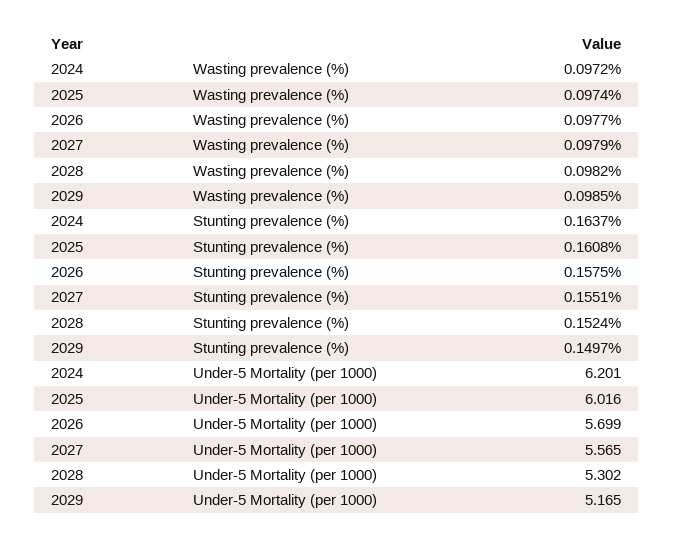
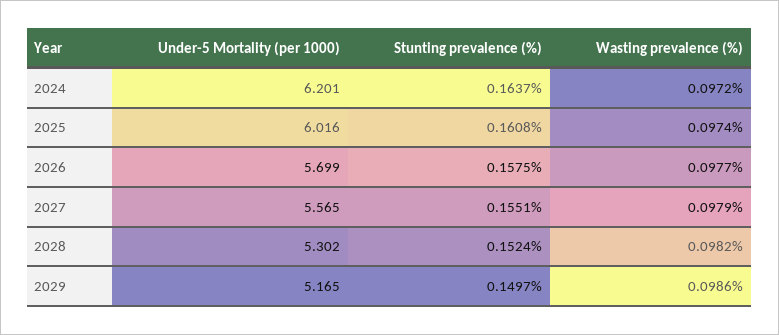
2029, Wasting prevalence (%): 0.0985 -> 0.0986

